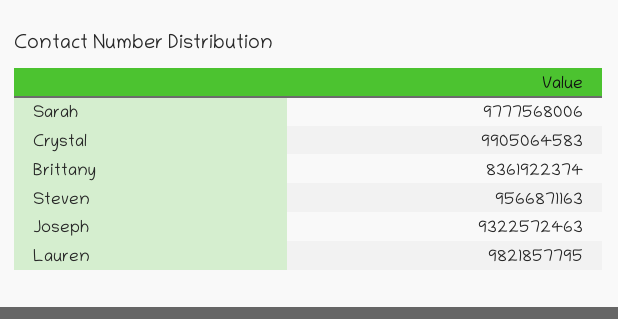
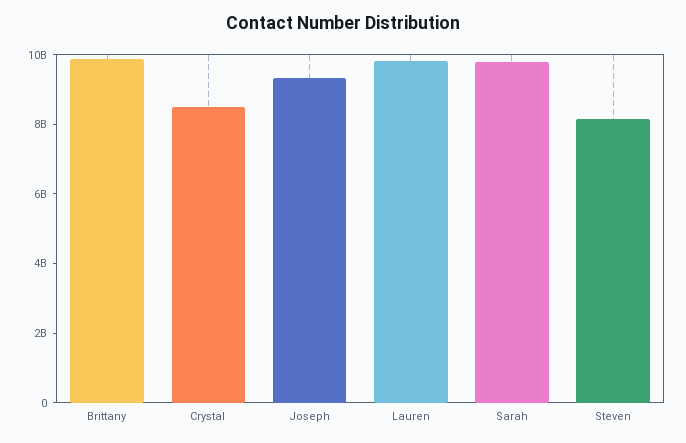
Crystal: 9905064583 -> 8500000000
Brittany: 8361922374 -> 10000000000
Steven: 9566871163 -> 8000000000

